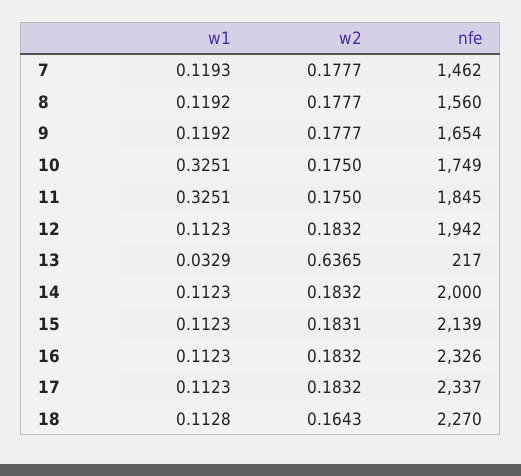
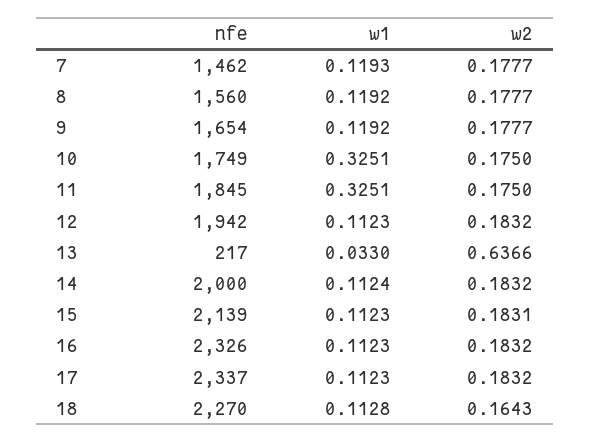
w1, 13: 0.0329 -> 0.033
w2, 13: 0.6365 -> 0.6366
w1, 14: 0.1123 -> 0.1124

